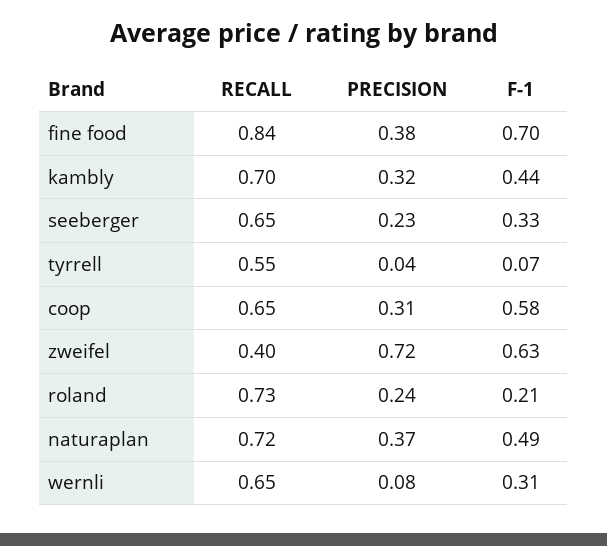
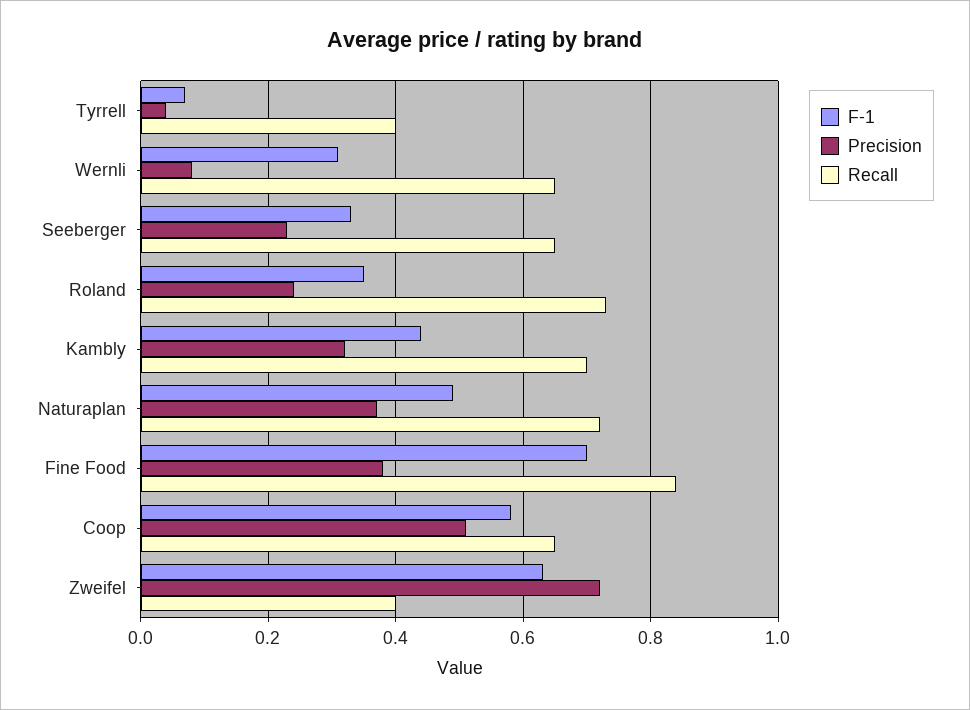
RECALL, tyrrell: 0.55 -> 0.4
PRECISION, coop: 0.31 -> 0.5
F-1, roland: 0.21 -> 0.35

